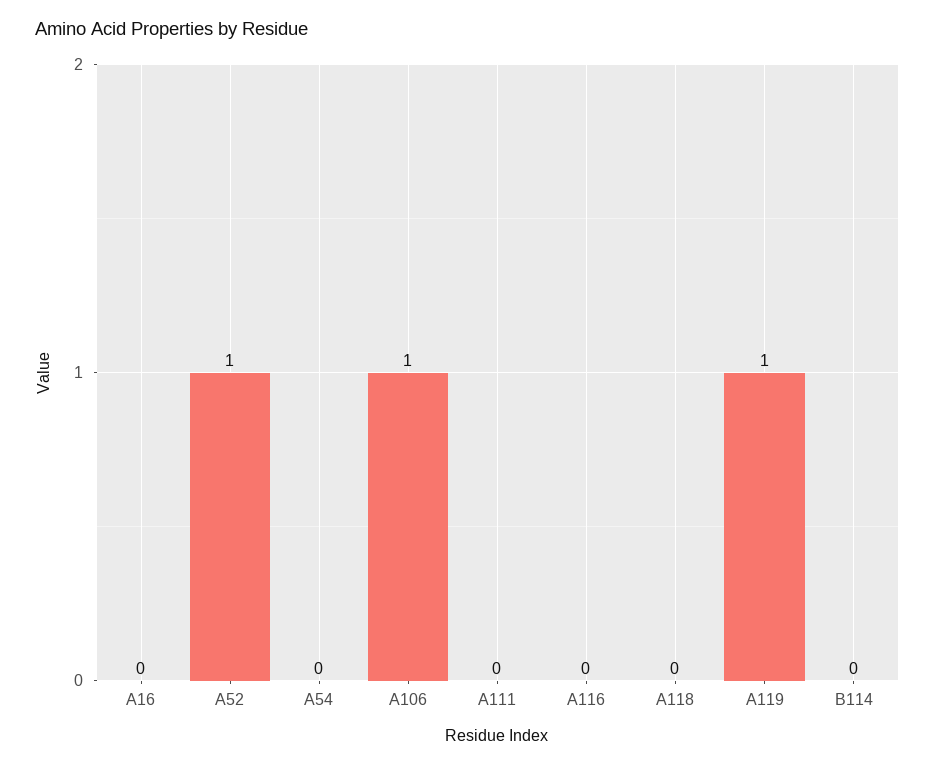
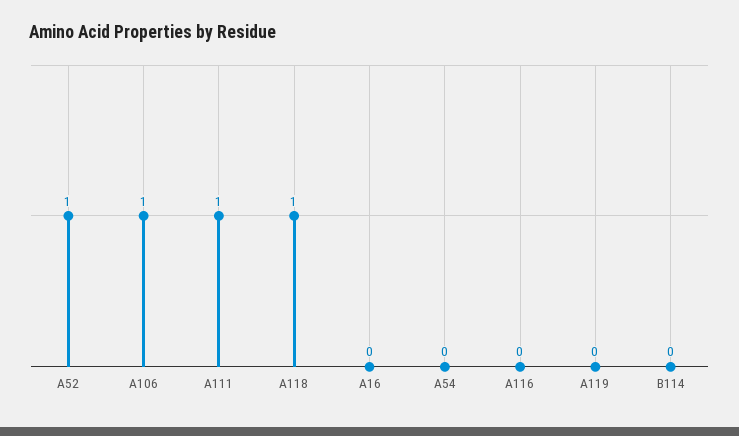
A111: 0 -> 1
A118: 0 -> 1
A119: 1 -> 0

